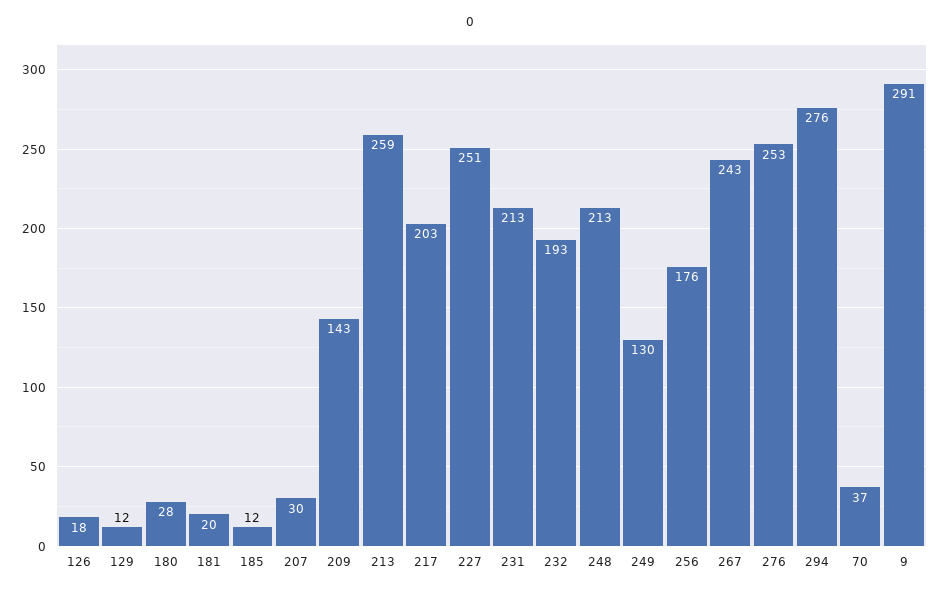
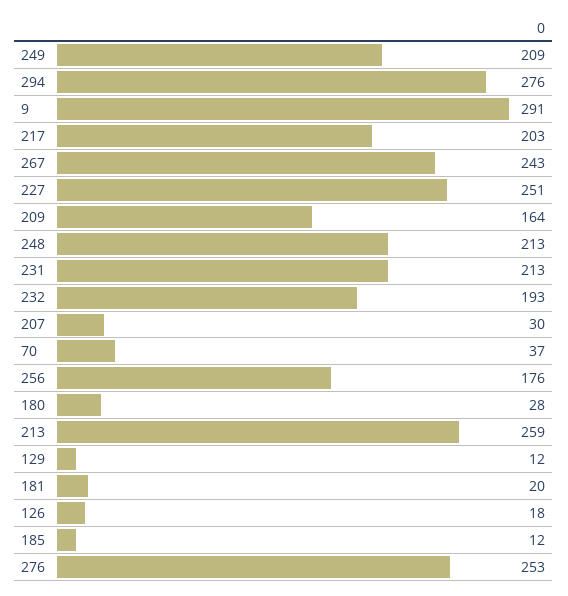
209: 143 -> 164
249: 130 -> 209

